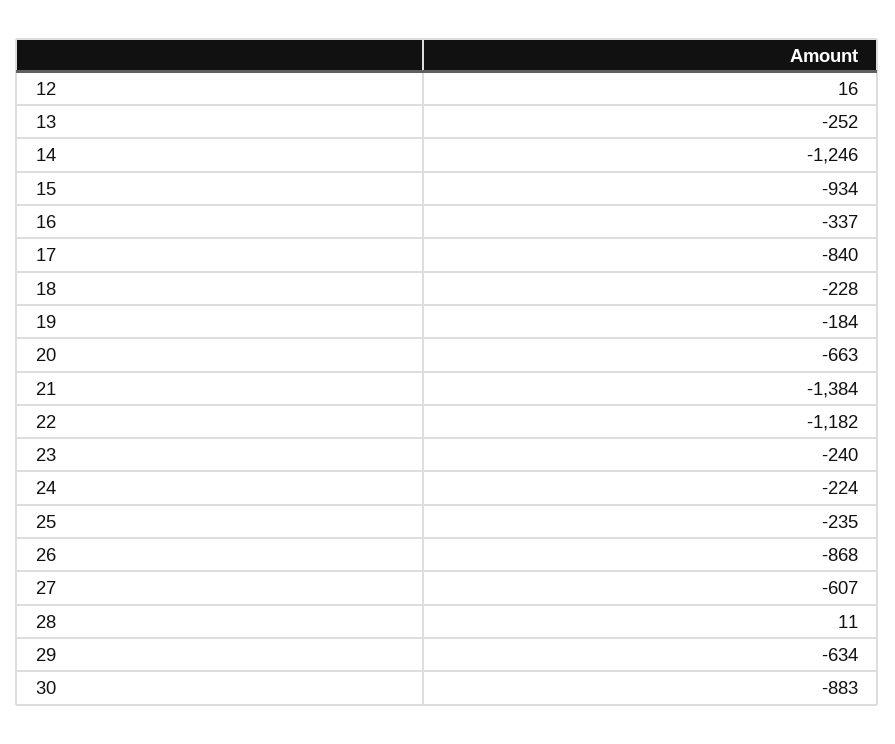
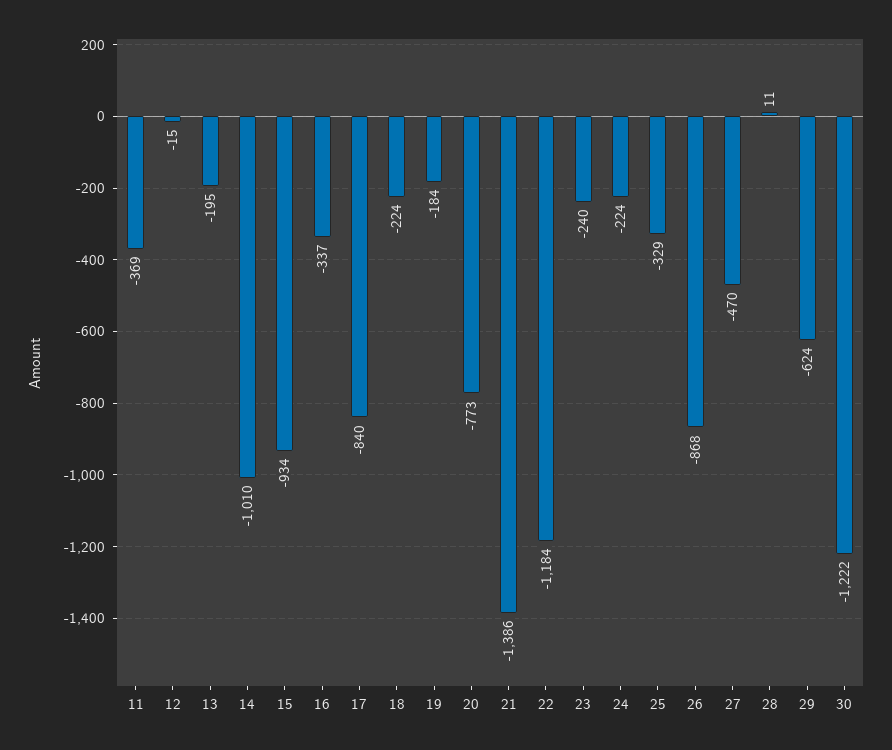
12: 16 -> -15
13: -252 -> -195
14: -1246 -> -1010
18: -228 -> -224
20: -663 -> -773
21: -1384 -> -1386
22: -1182 -> -1184
25: -235 -> -329
27: -607 -> -470
29: -634 -> -624
30: -883 -> -1222
11: none -> -369

